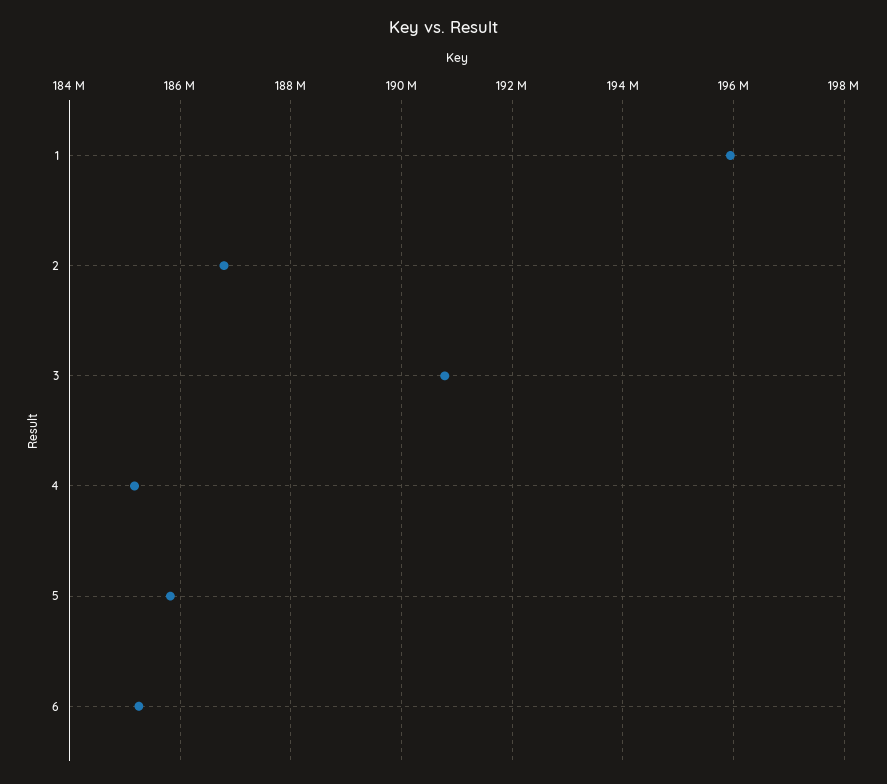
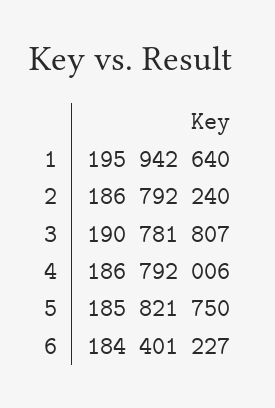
4: 185200000 -> 186792006
6: 185200000 -> 184401227

